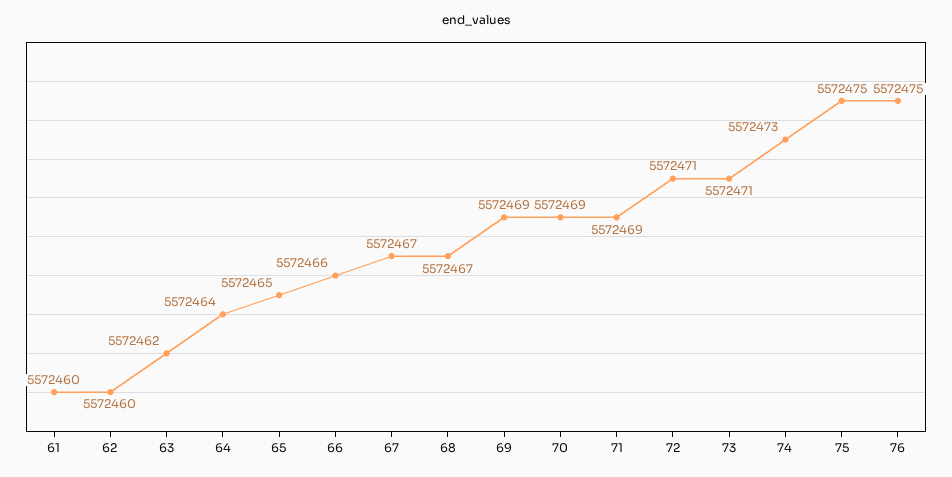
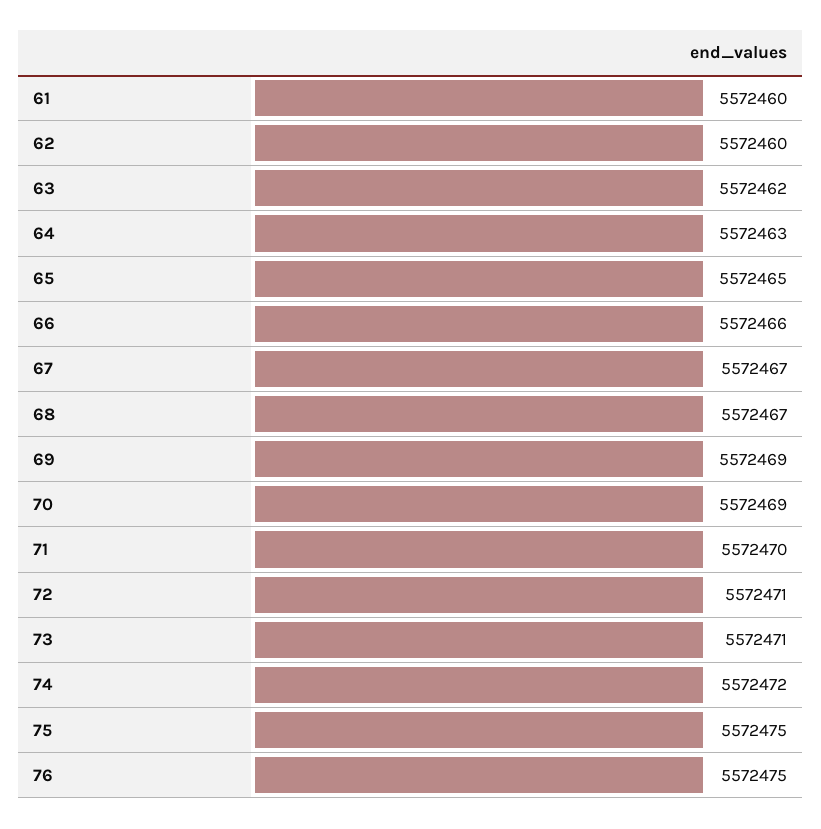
64: 5572464 -> 5572463
71: 5572469 -> 5572470
74: 5572473 -> 5572472

